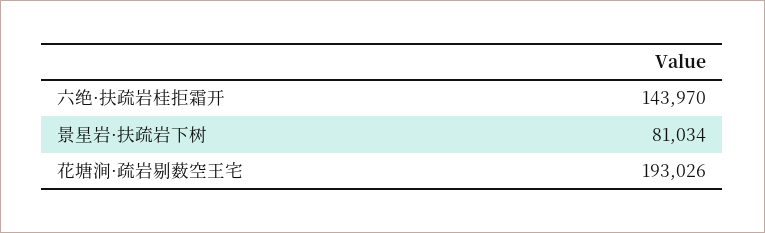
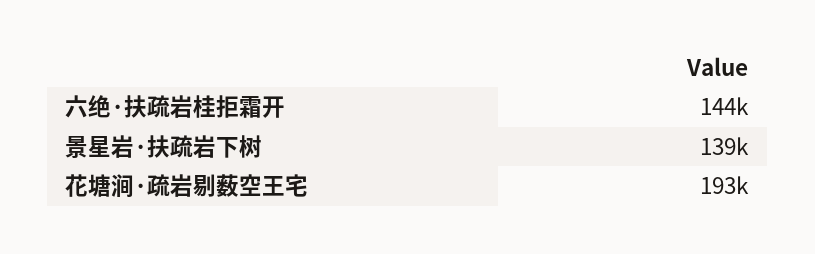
景星岩·扶疏岩下树: 81034 -> 139000

